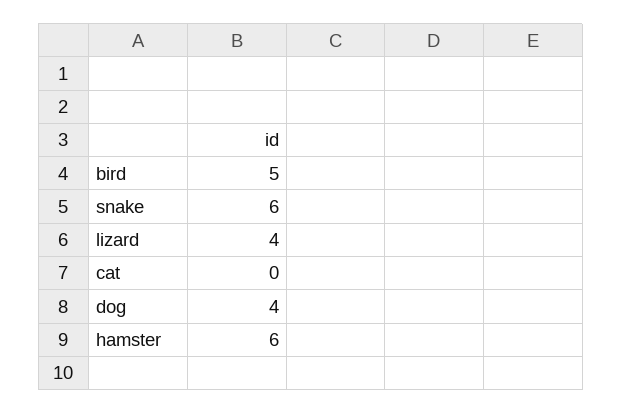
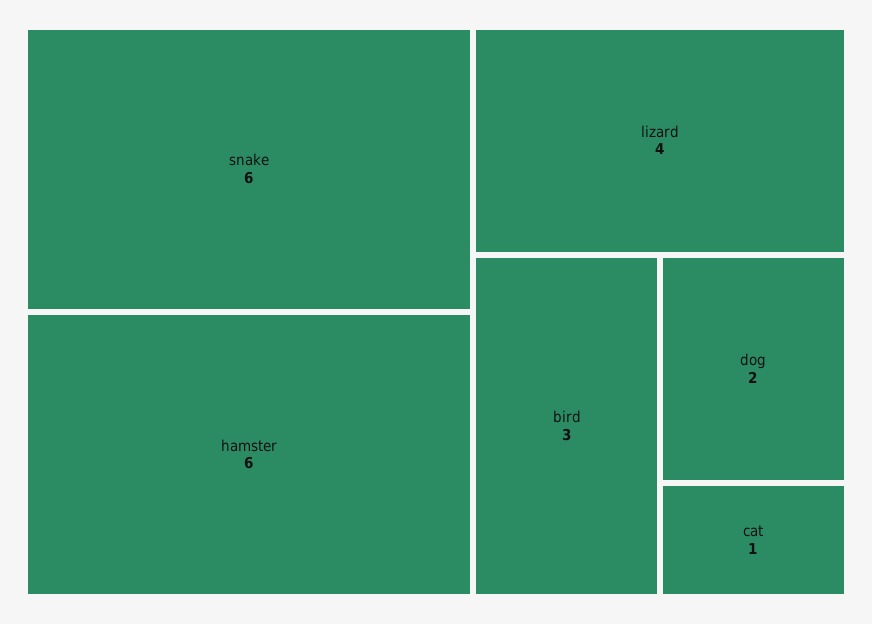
bird: 5 -> 3
cat: 0 -> 1
dog: 4 -> 2

